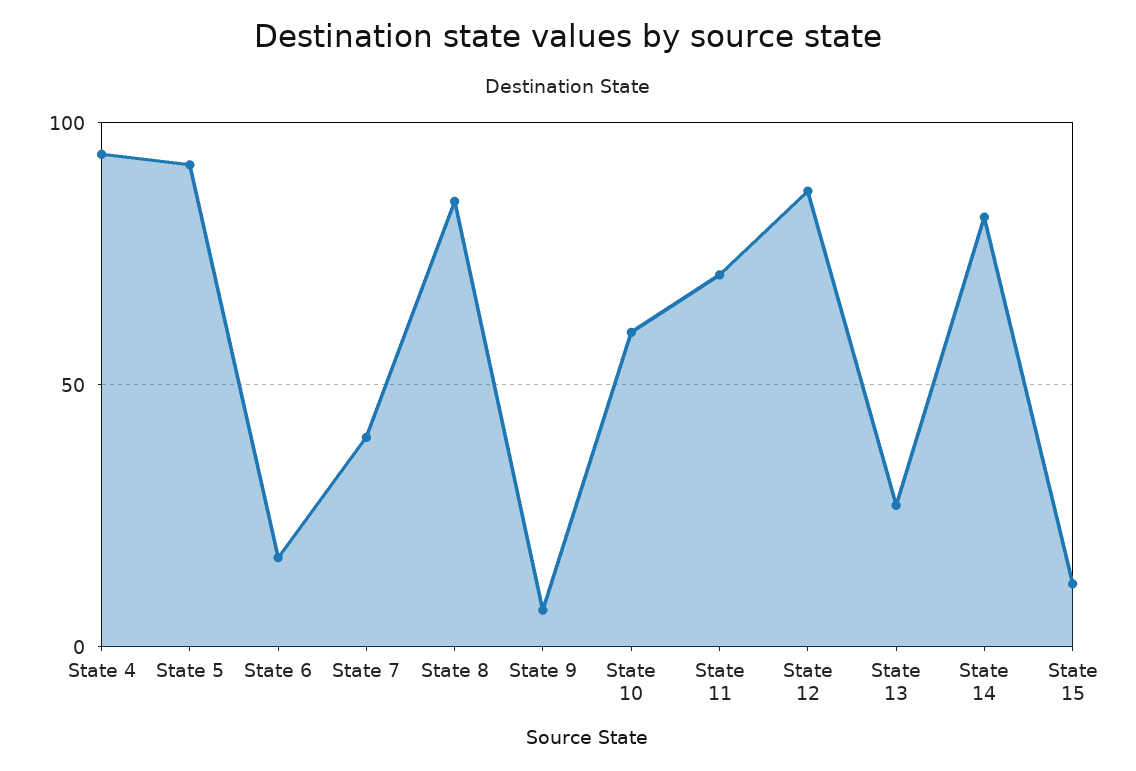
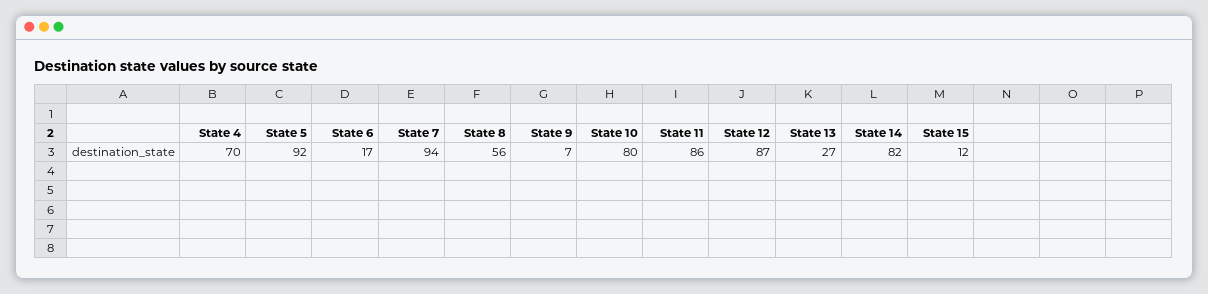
State 4: 95 -> 70
State 7: 40 -> 94
State 8: 85 -> 56
State 10: 60 -> 80
State 11: 70 -> 86

